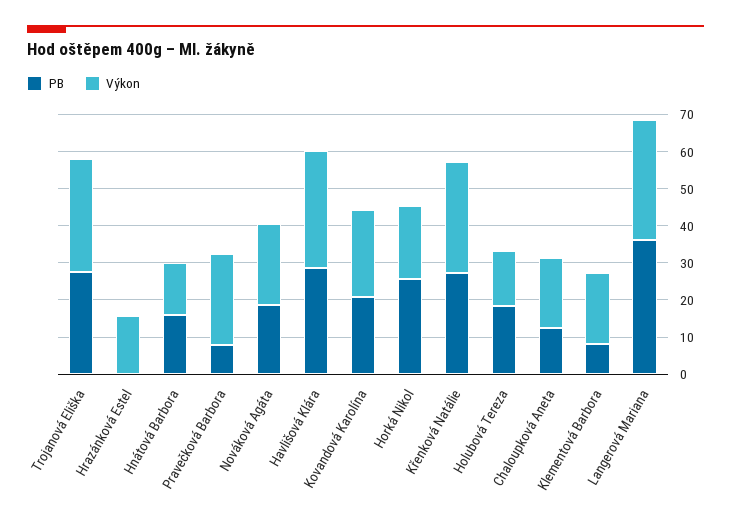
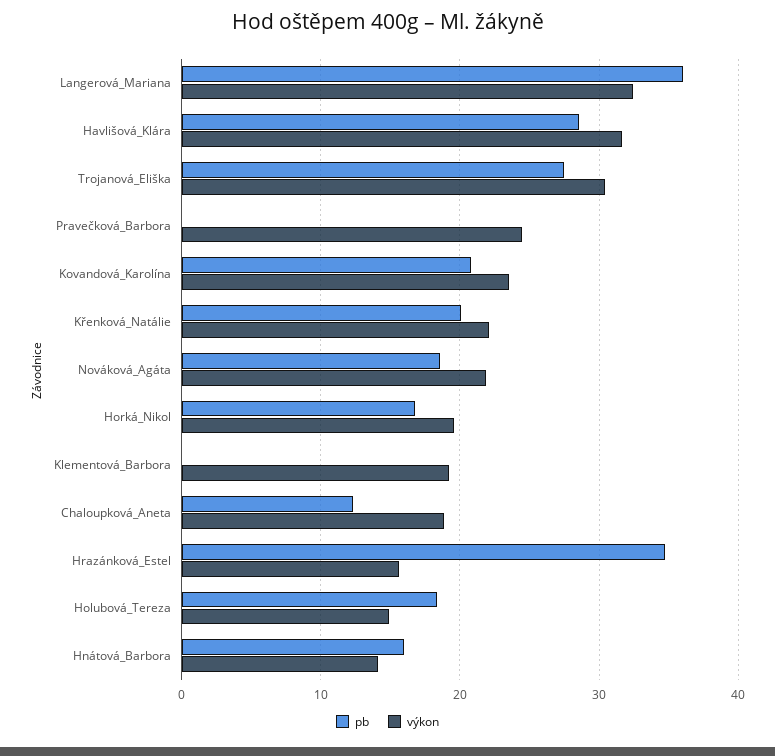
PB, Hrazánková Estel: 0 -> 35
PB, Pravečková Barbora: 7.5 -> 0
PB, Horká Nikol: 25 -> 17
PB, Křenková Natálie: 27.5 -> 20
Výkon, Křenková Natálie: 30 -> 22
PB, Klementová Barbora: 7.5 -> 0

